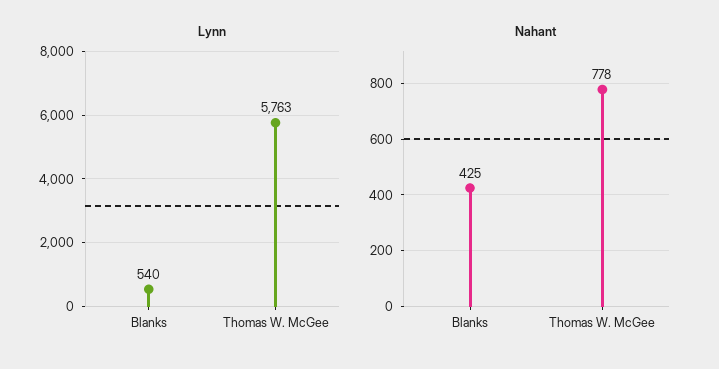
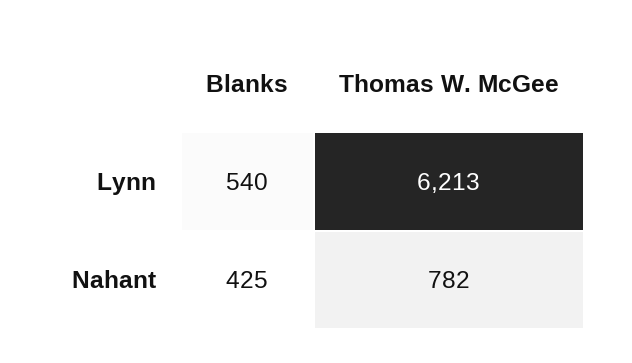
Lynn, Thomas W. McGee: 5763 -> 6213
Nahant, Thomas W. McGee: 778 -> 782

